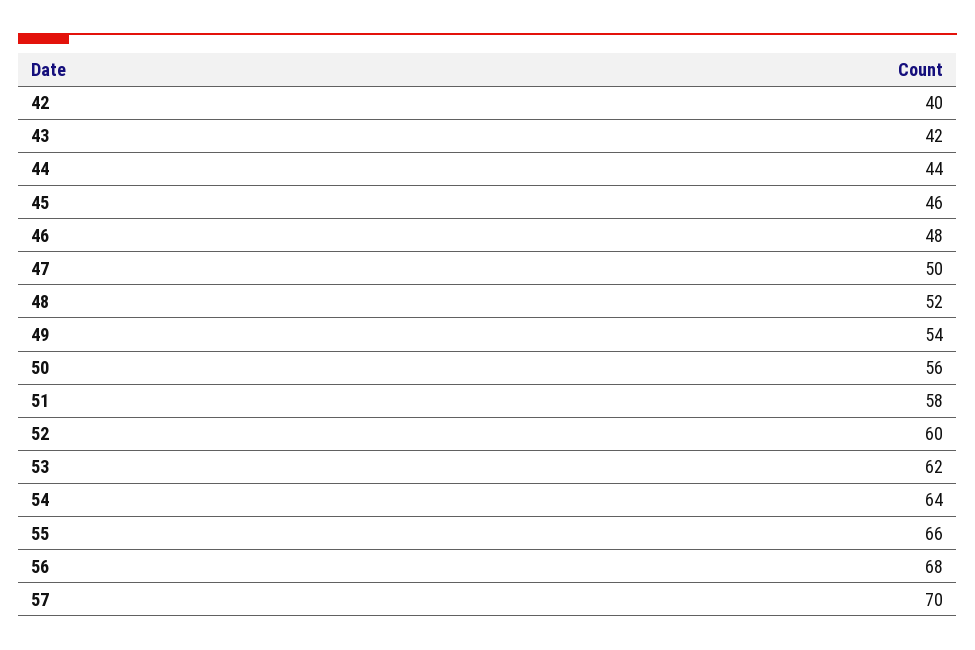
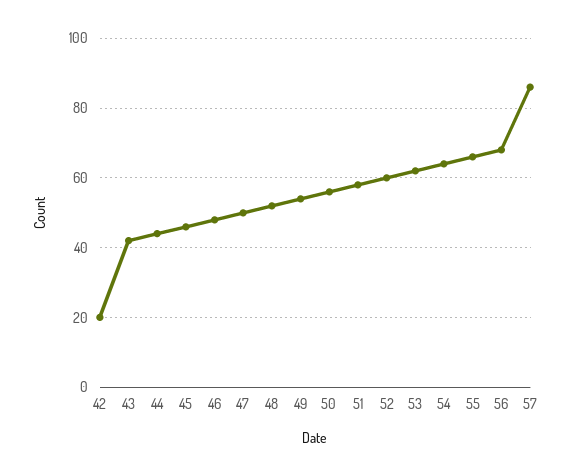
42: 40 -> 20
57: 70 -> 85

